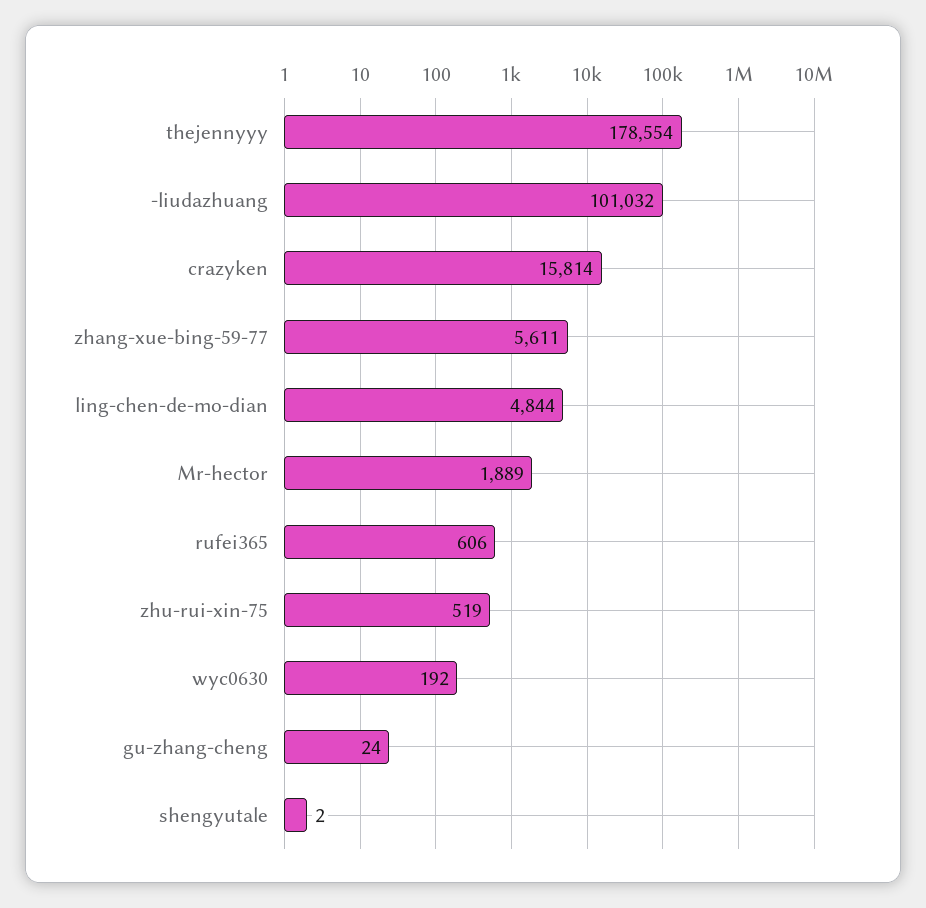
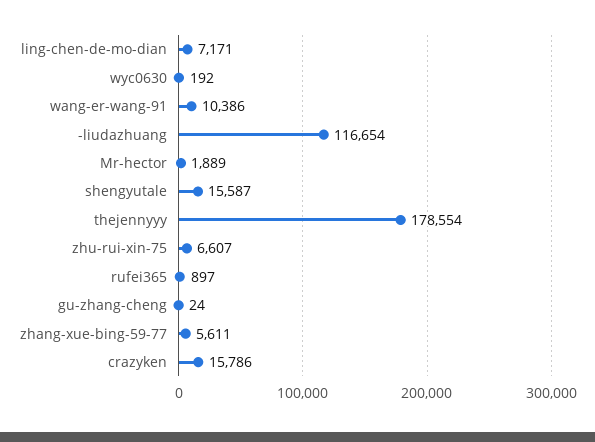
-liudazhuang: 101032 -> 116654
crazyken: 15814 -> 15786
ling-chen-de-mo-dian: 4844 -> 7171
rufei365: 606 -> 897
zhu-rui-xin-75: 519 -> 6607
shengyutale: 2 -> 15587
wang-er-wang-91: none -> 10386

